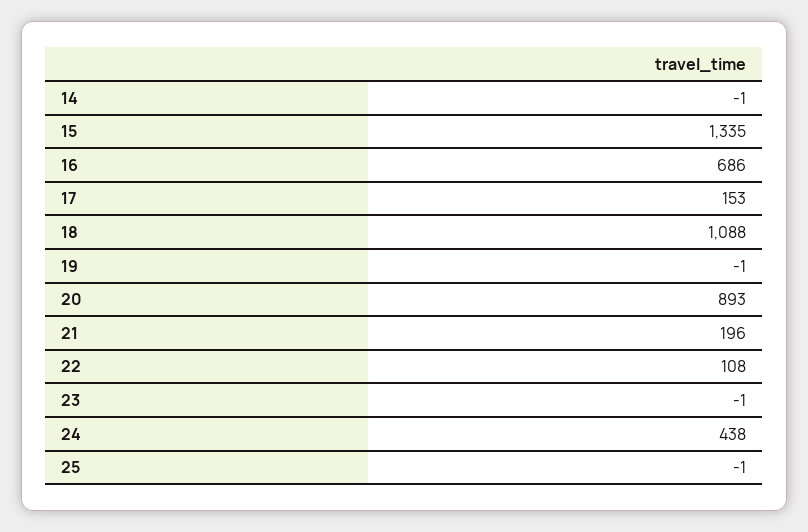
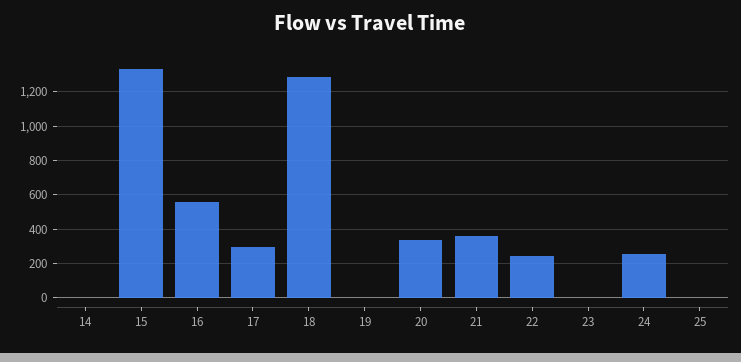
16: 686 -> 550
17: 153 -> 300
18: 1088 -> 1300
20: 893 -> 350
21: 196 -> 350
22: 108 -> 250
24: 438 -> 250

